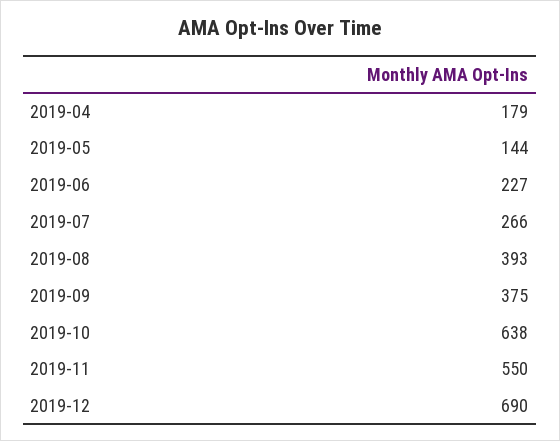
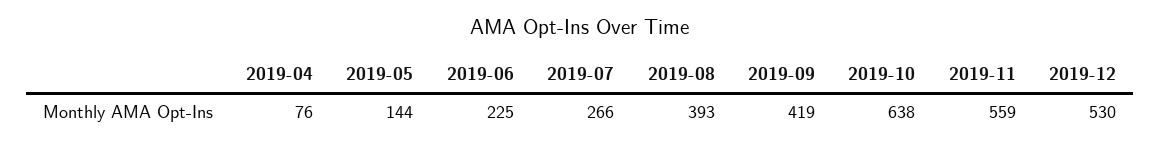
2019-04: 179 -> 76
2019-06: 227 -> 225
2019-09: 375 -> 419
2019-11: 550 -> 559
2019-12: 690 -> 530

